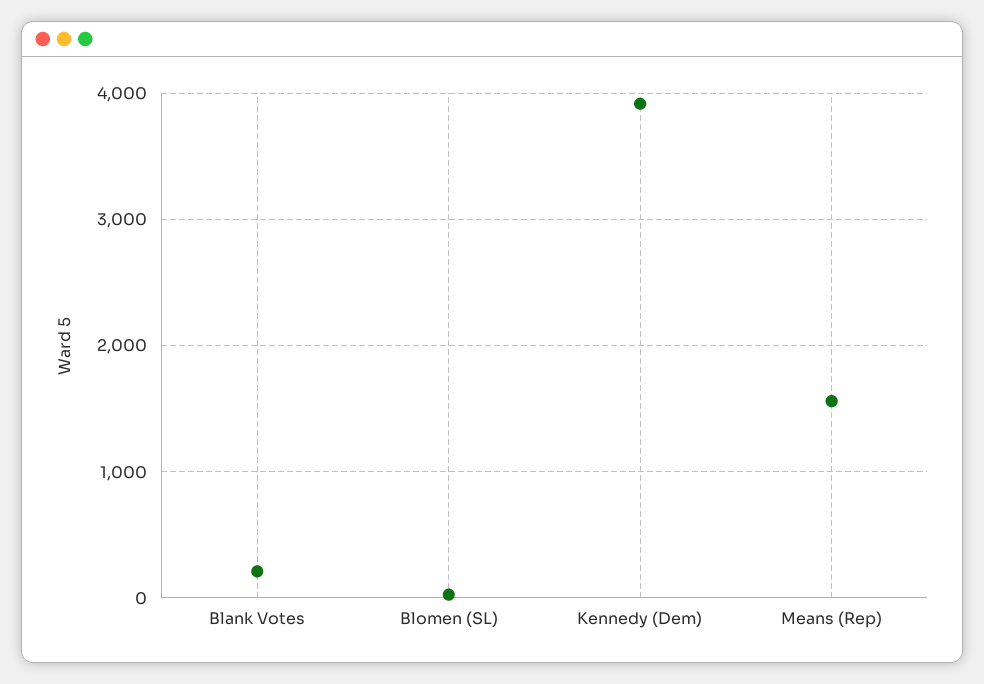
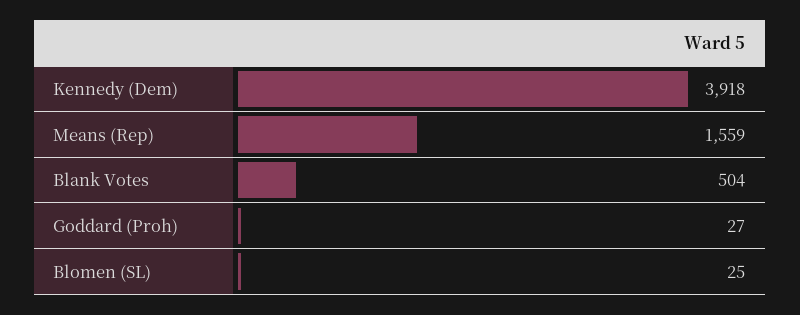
Blank Votes: 200 -> 504
Goddard (Proh): none -> 27

